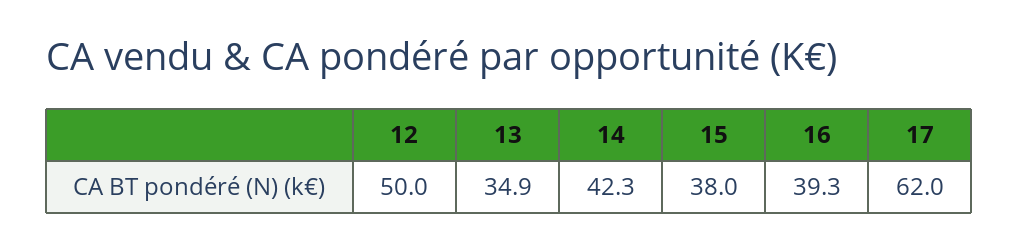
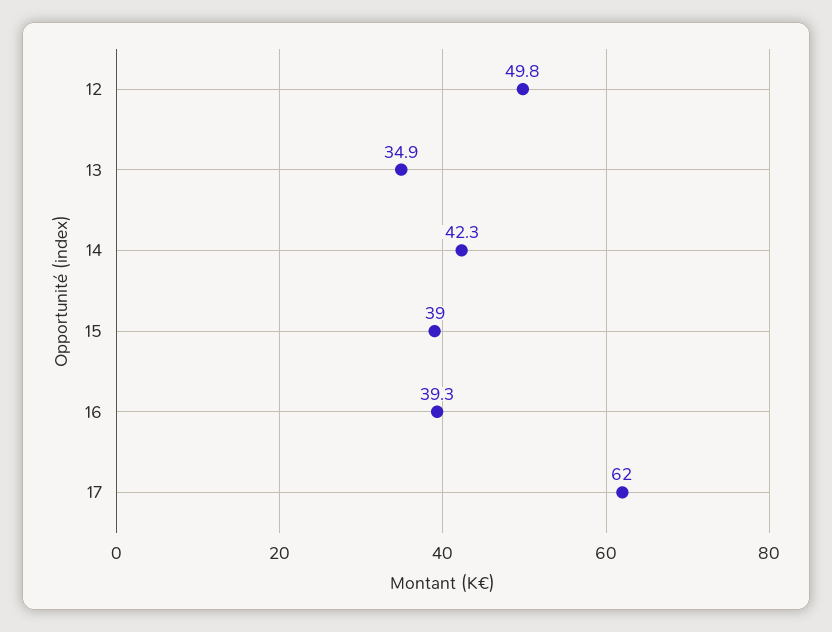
12: 50 -> 49.8
15: 38 -> 39

